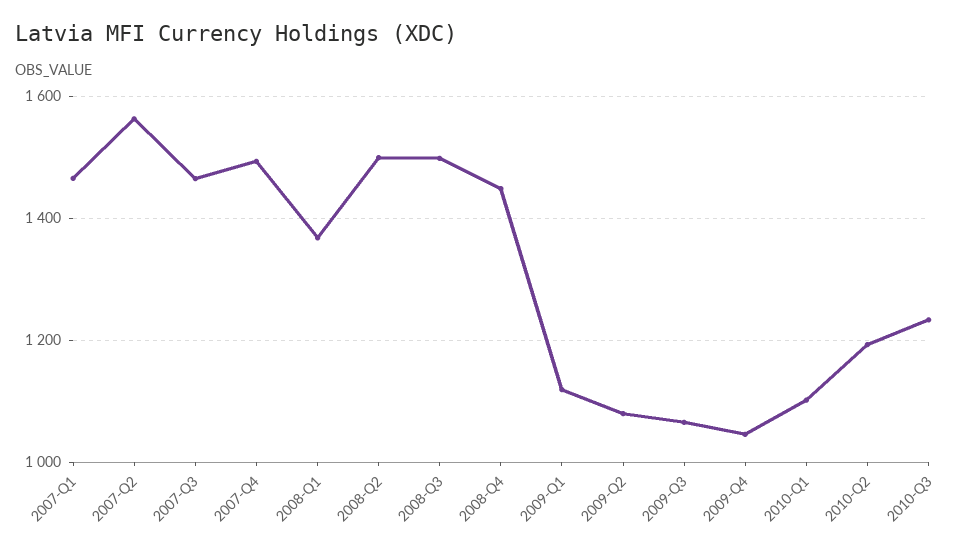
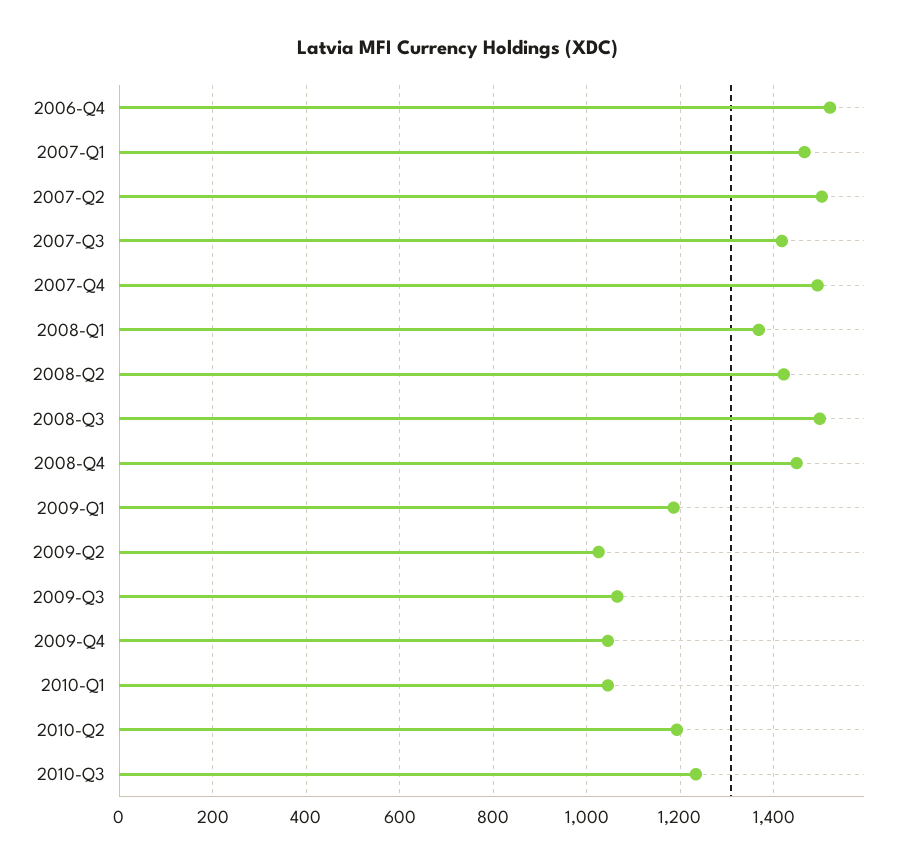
2007-Q2: 1560 -> 1500
2007-Q3: 1460 -> 1420
2008-Q2: 1500 -> 1420
2009-Q1: 1120 -> 1180
2009-Q2: 1080 -> 1020
2010-Q1: 1100 -> 1040
2006-Q4: none -> 1520

